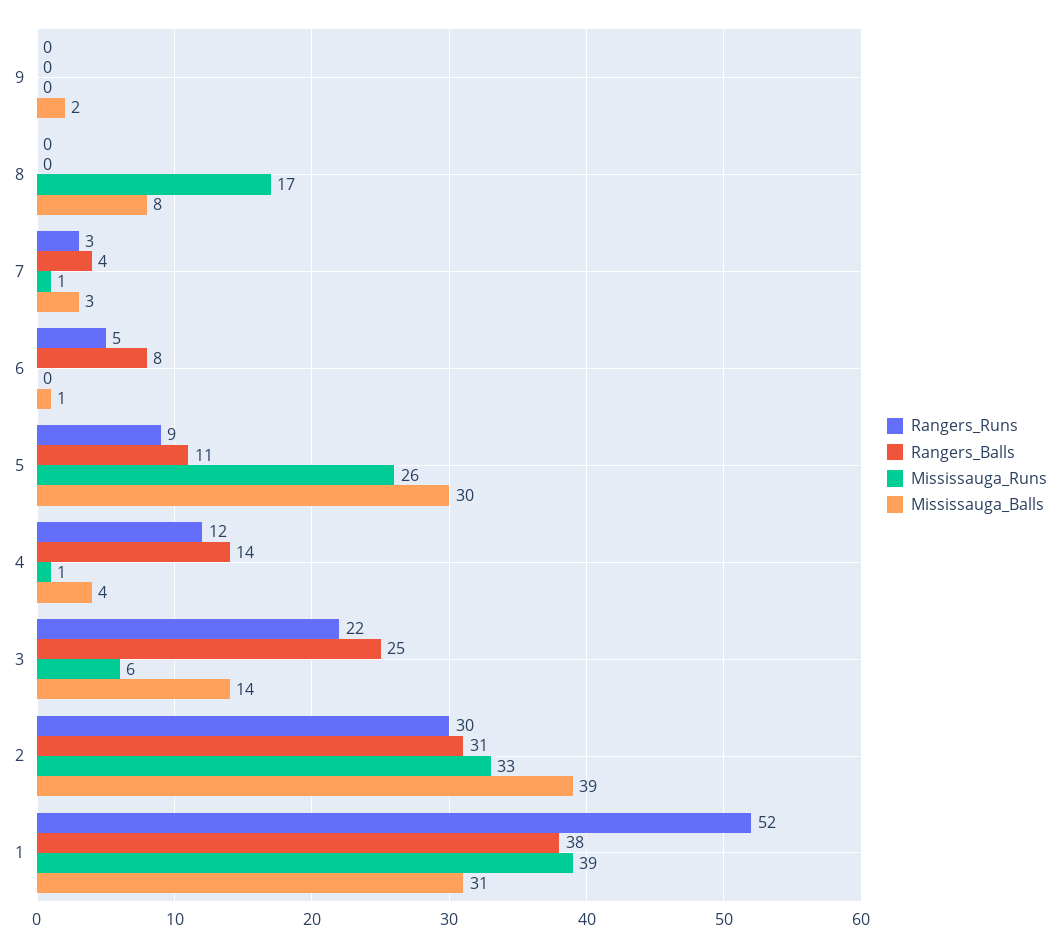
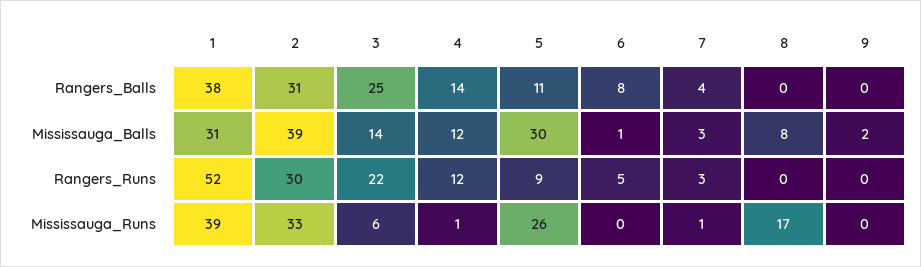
Mississauga_Balls, 4: 4 -> 12

